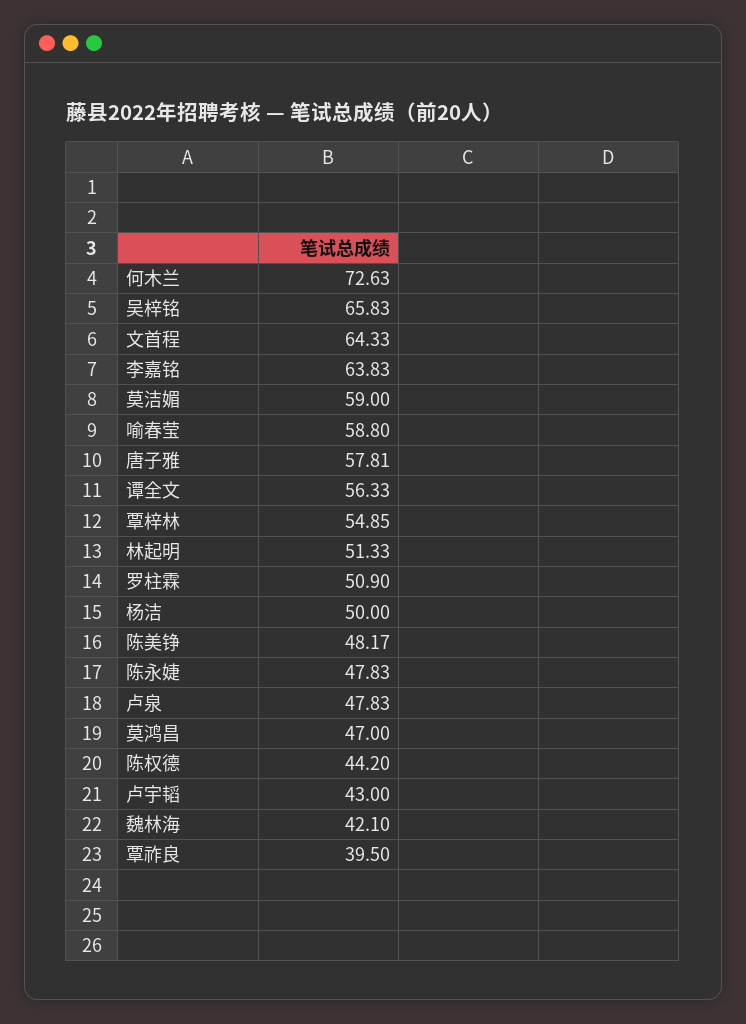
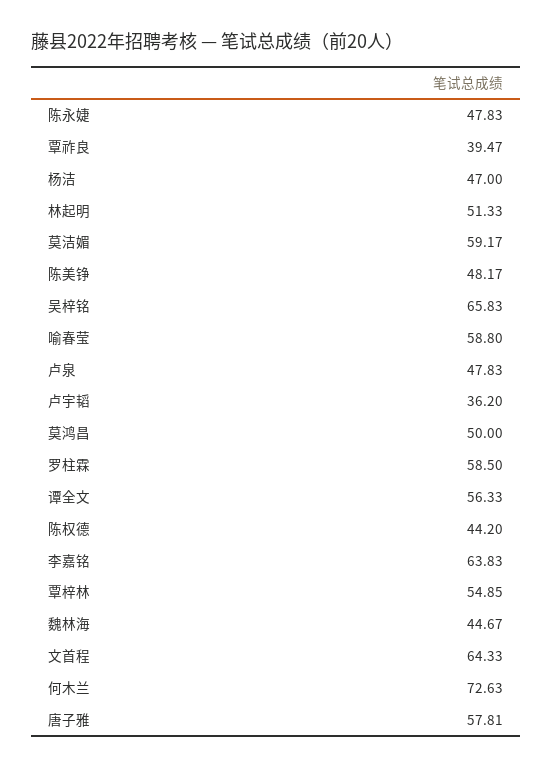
莫洁媚: 59 -> 59.17
罗柱霖: 50.9 -> 58.5
杨洁: 50 -> 47
莫鸿昌: 47 -> 50
卢宇韬: 43 -> 36.2
魏林海: 42.1 -> 44.67
覃祚良: 39.5 -> 39.47

